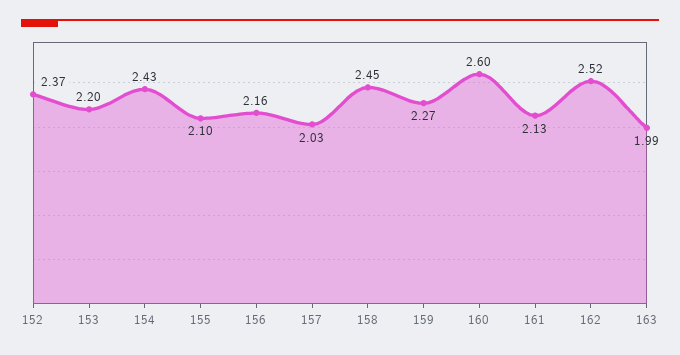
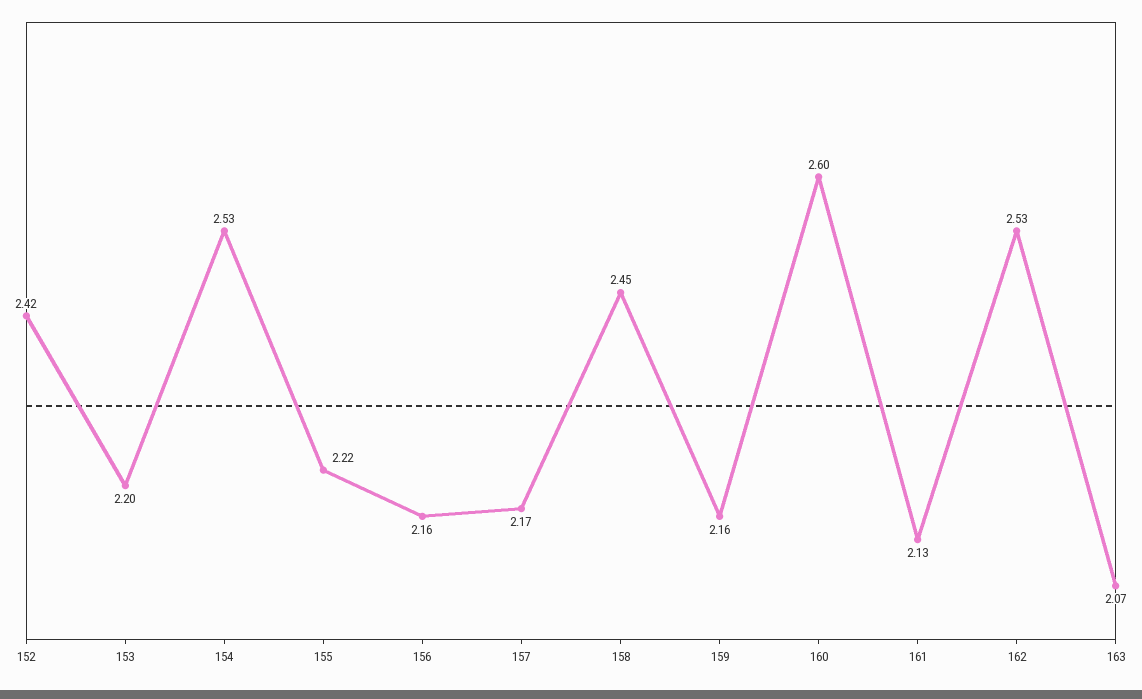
152: 2.37 -> 2.42
154: 2.43 -> 2.53
155: 2.1 -> 2.22
157: 2.03 -> 2.17
159: 2.27 -> 2.16
162: 2.52 -> 2.53
163: 1.99 -> 2.07

